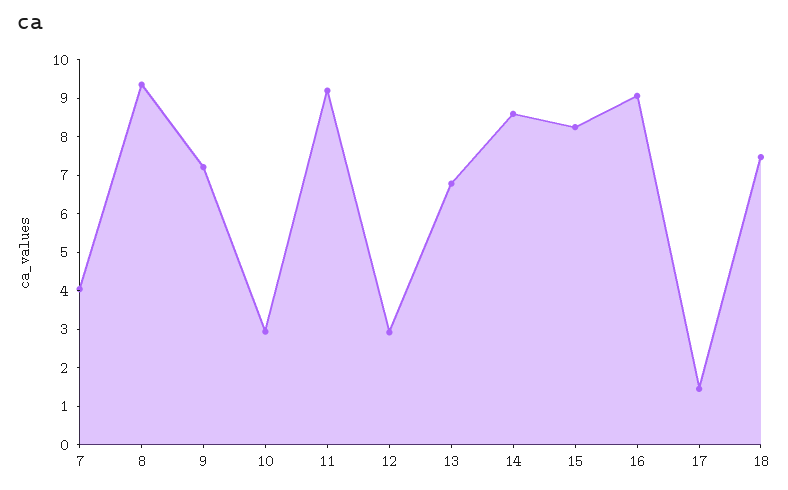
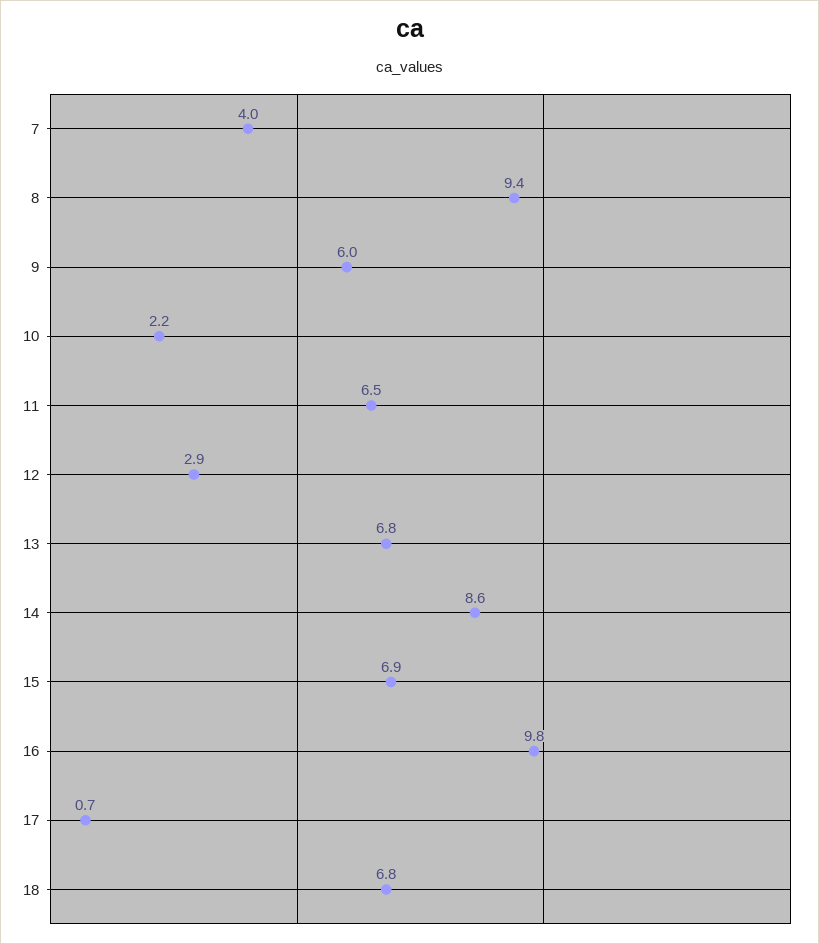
9: 7.25 -> 6
10: 3 -> 2.2
11: 9.25 -> 6.5
15: 8.25 -> 6.9
16: 9 -> 9.8
17: 1.5 -> 0.7
18: 7.5 -> 6.8

